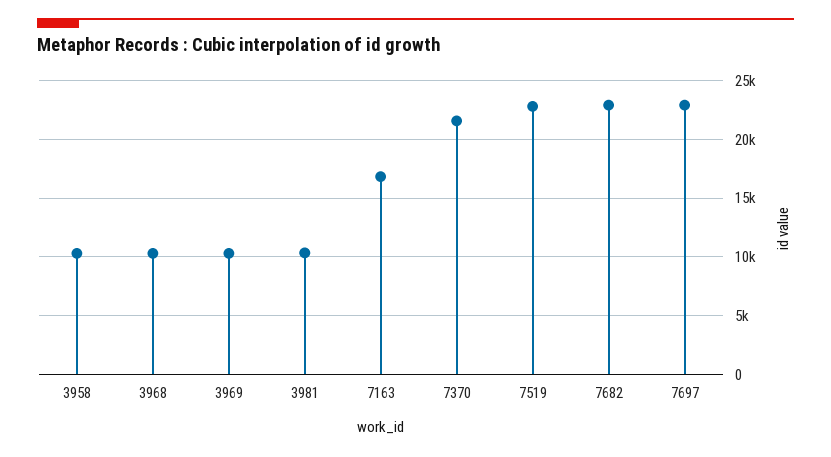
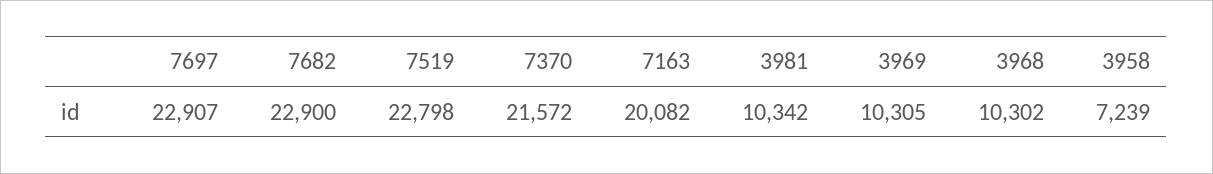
3958: 10000 -> 7239
7163: 17000 -> 20082

